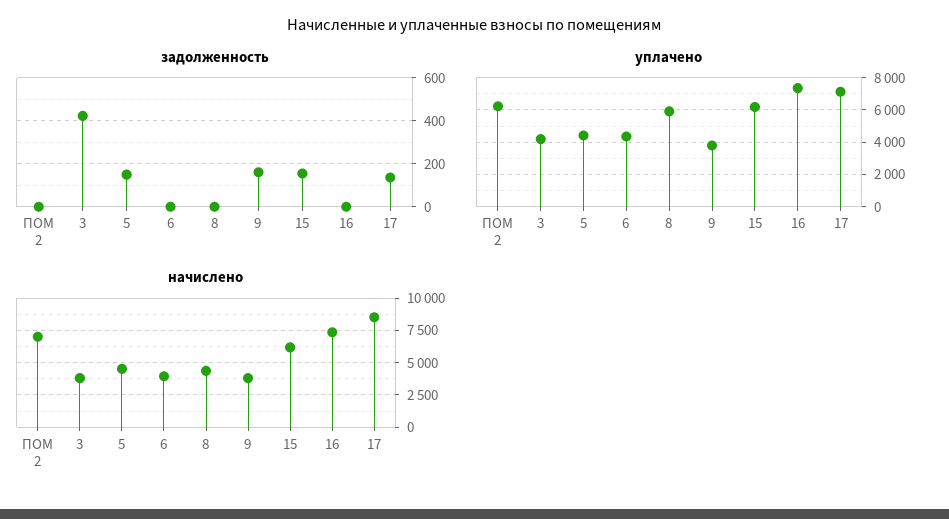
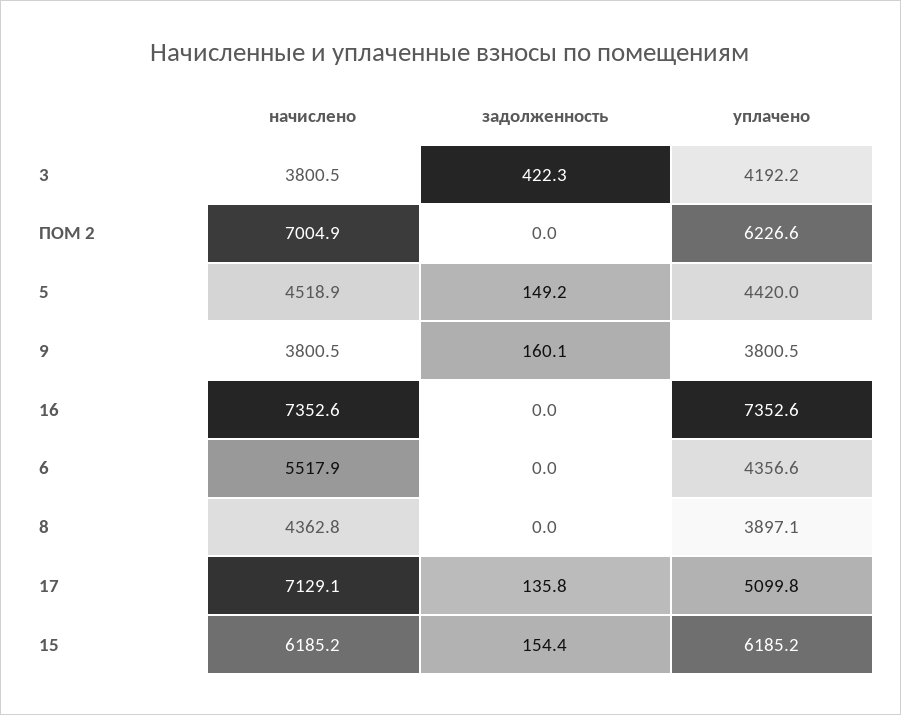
уплачено, 8: 6000 -> 3897.1
уплачено, 17: 7000 -> 5099.8
начислено, 6: 4000 -> 5517.9
начислено, 17: 8500 -> 7129.1

